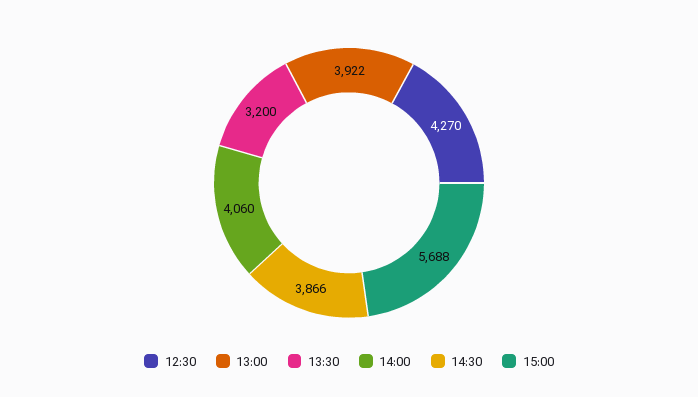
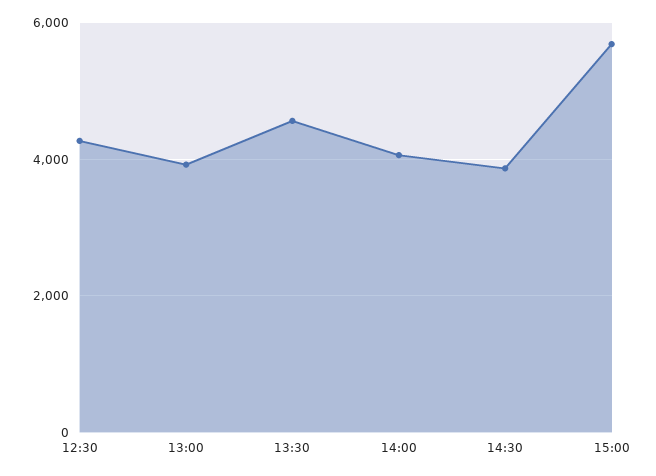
13:30: 3200 -> 4600

